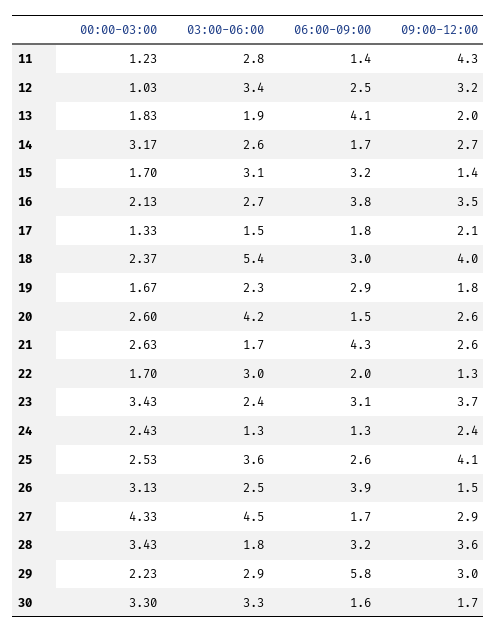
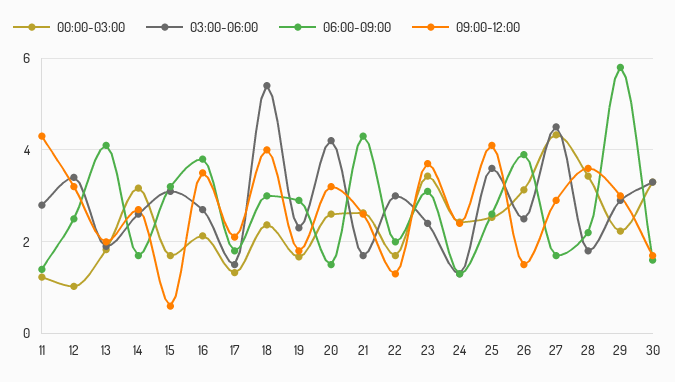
09:00-12:00, 15: 1.4 -> 0.6
09:00-12:00, 20: 2.6 -> 3.2
06:00-09:00, 28: 3.2 -> 2.2

